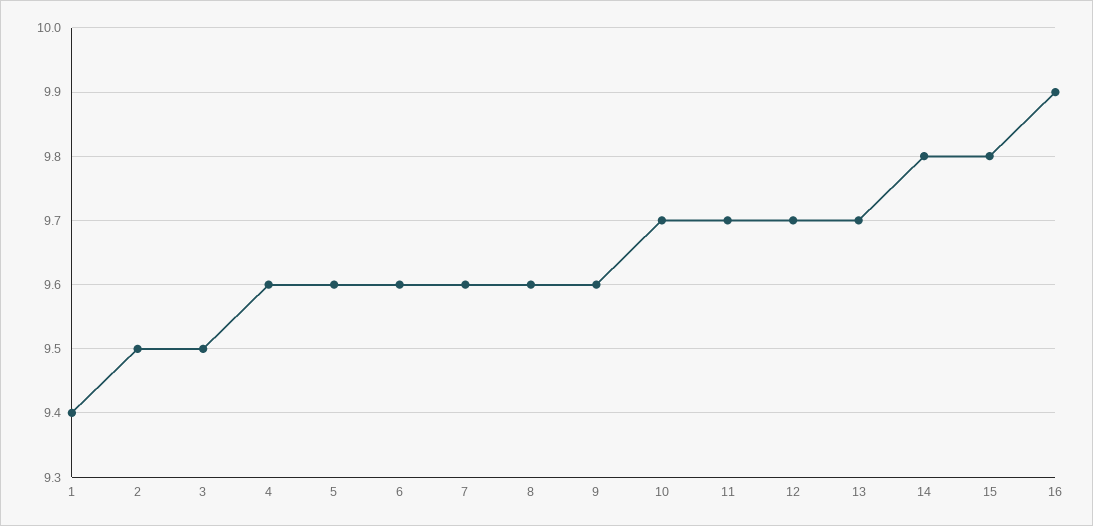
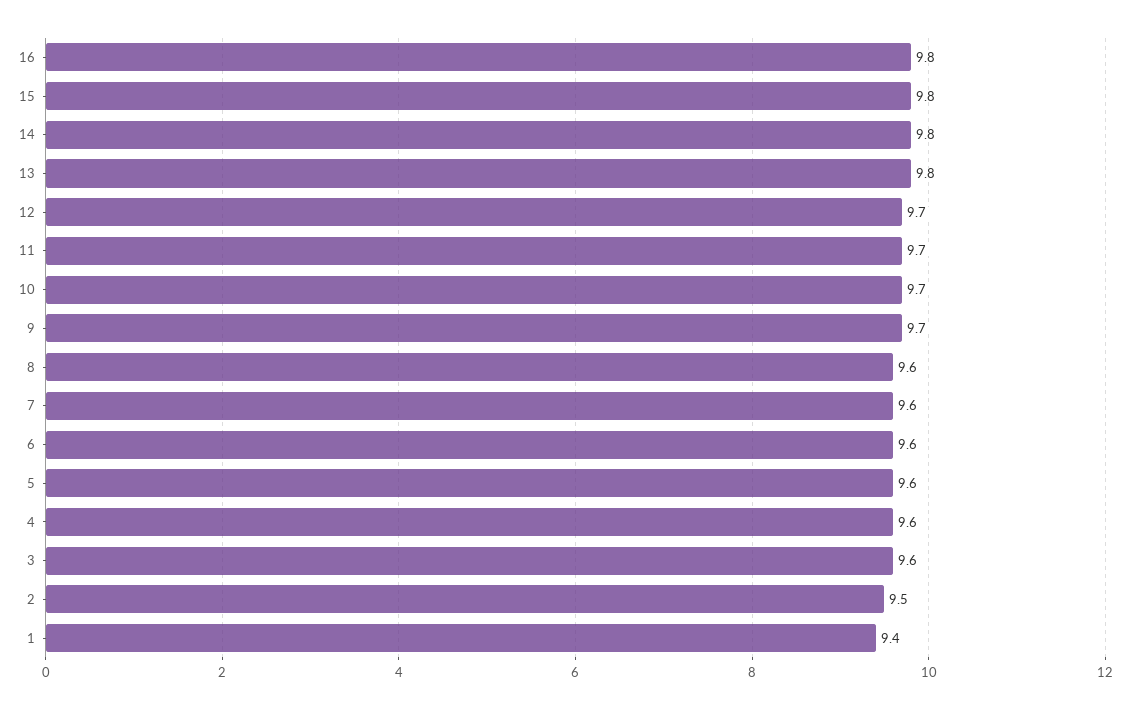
3: 9.5 -> 9.6
9: 9.6 -> 9.7
13: 9.7 -> 9.8
16: 9.9 -> 9.8

